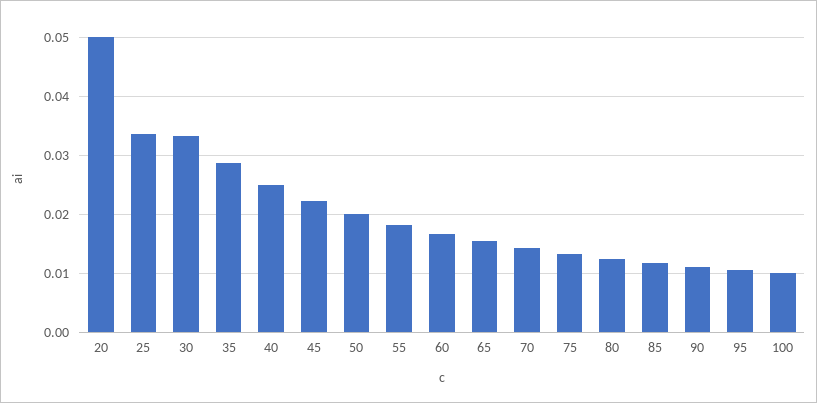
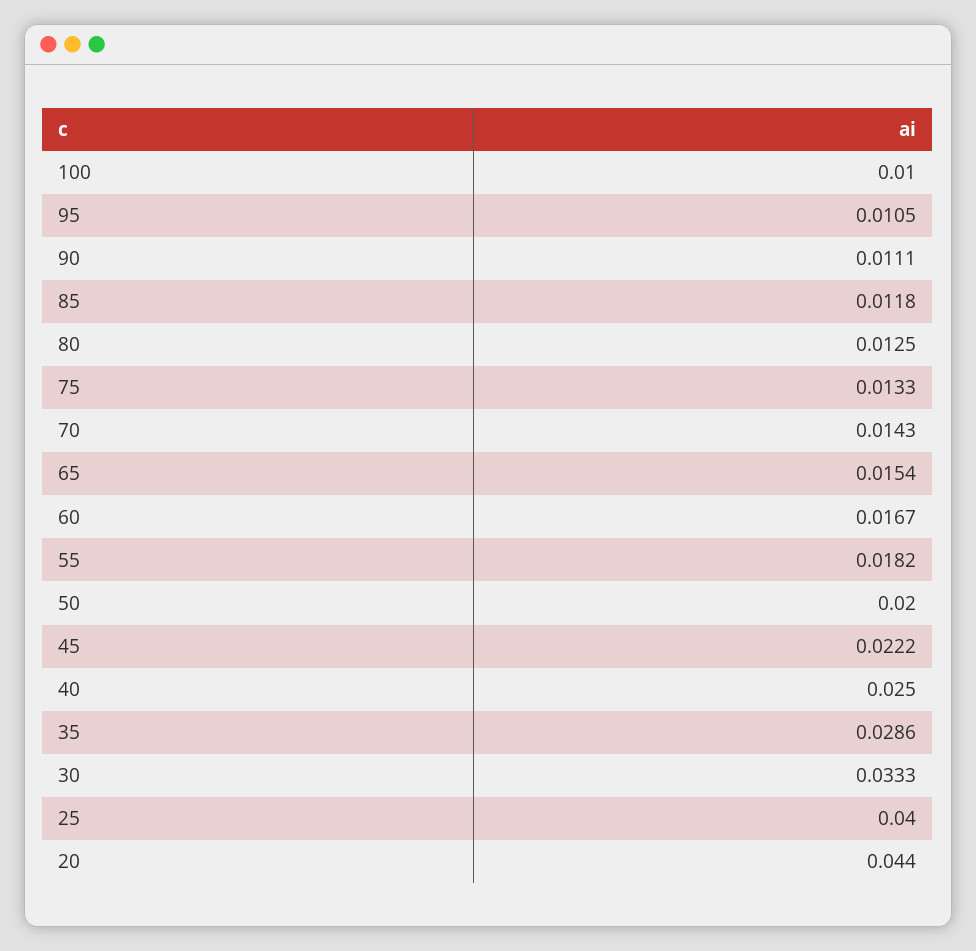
20: 0.05 -> 0.044
25: 0.034 -> 0.04

